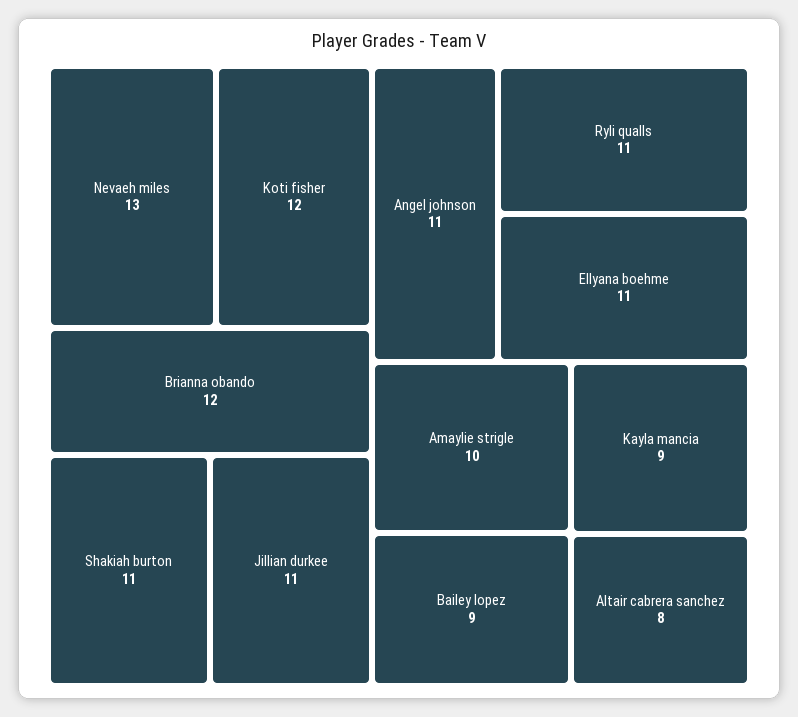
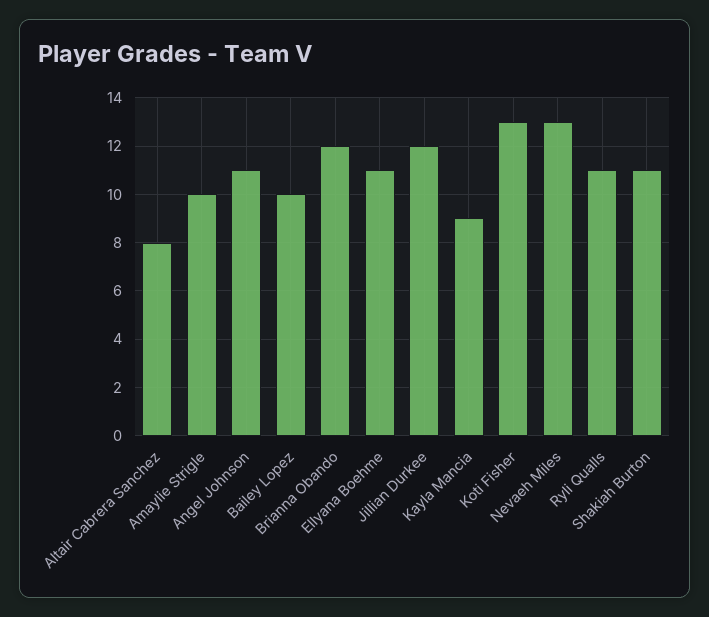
Koti fisher: 12 -> 13
Jillian durkee: 11 -> 12
Bailey lopez: 9 -> 10

